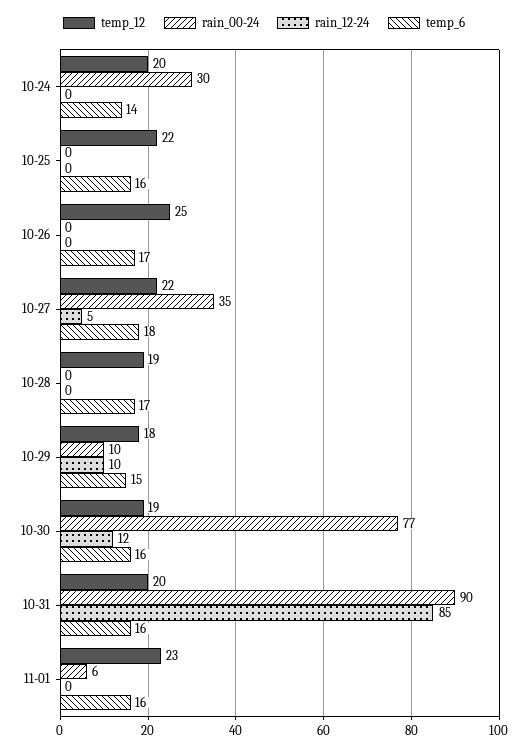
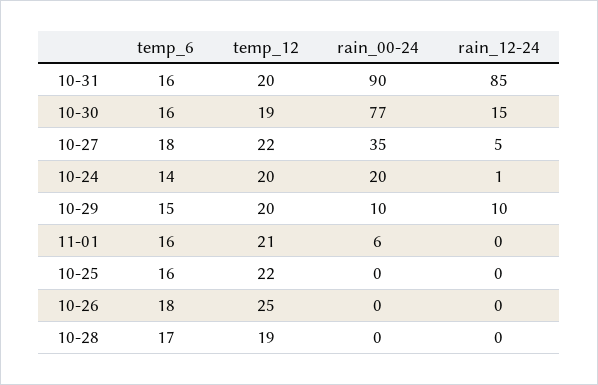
rain_00-24, 10-24: 30 -> 20
rain_12-24, 10-24: 0 -> 1
temp_6, 10-26: 17 -> 18
temp_12, 10-29: 18 -> 20
rain_12-24, 10-30: 12 -> 15
temp_12, 11-01: 23 -> 21

